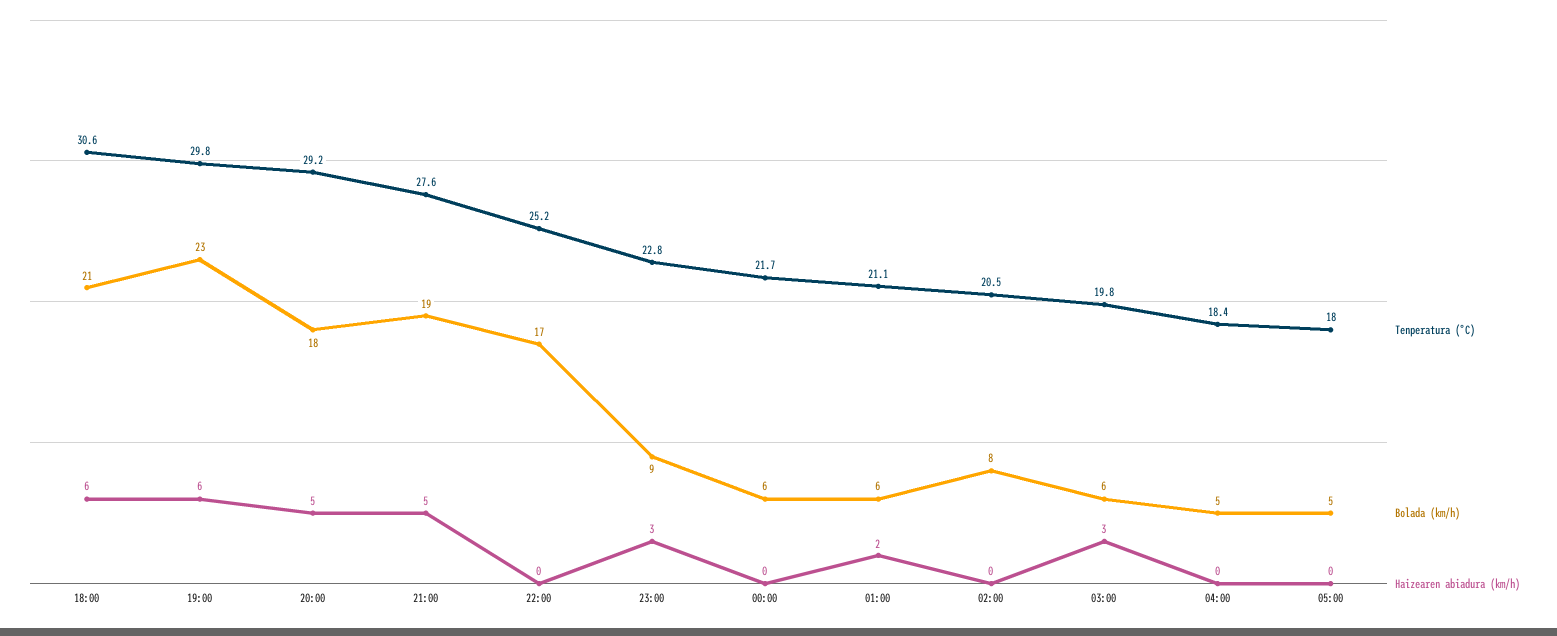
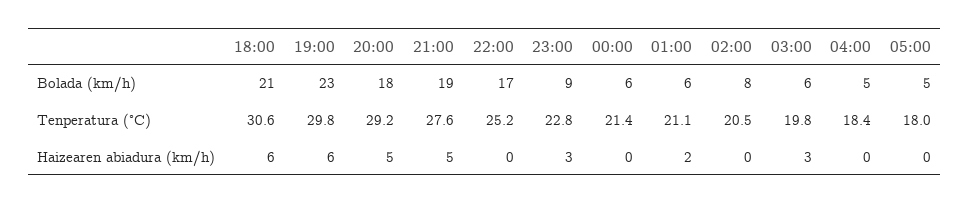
Tenperatura (°C), 00:00: 21.7 -> 21.4

